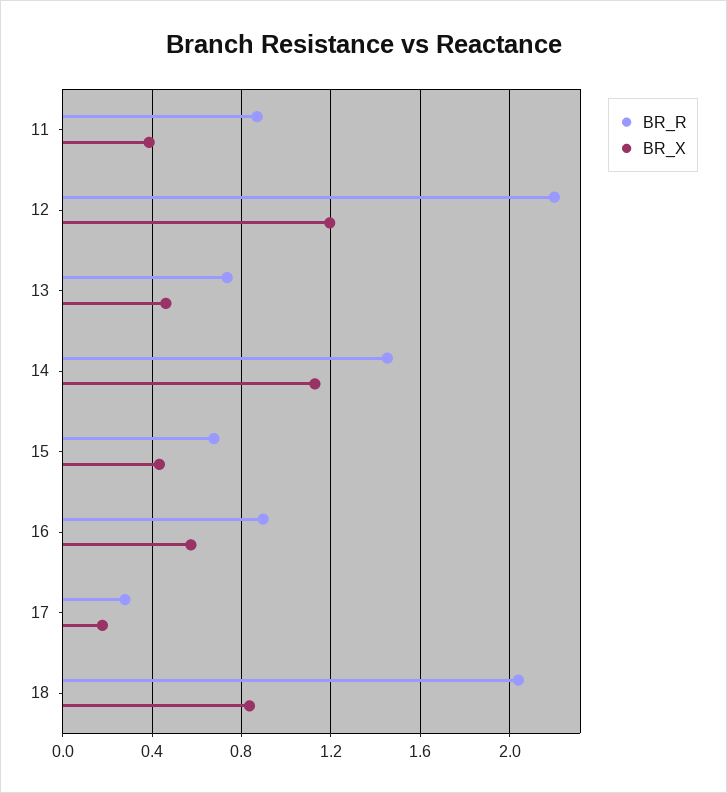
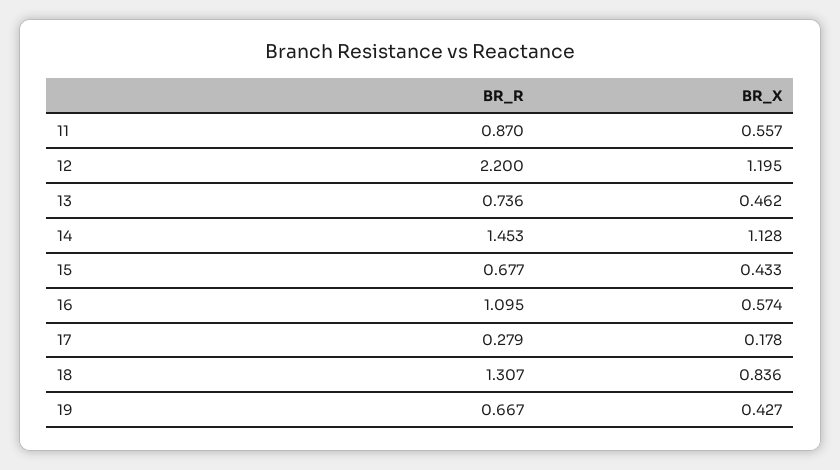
BR_X, 11: 0.4 -> 0.557
BR_R, 16: 0.9 -> 1.095
BR_R, 18: 2.05 -> 1.307
BR_R, 19: none -> 0.667
BR_X, 19: none -> 0.427

